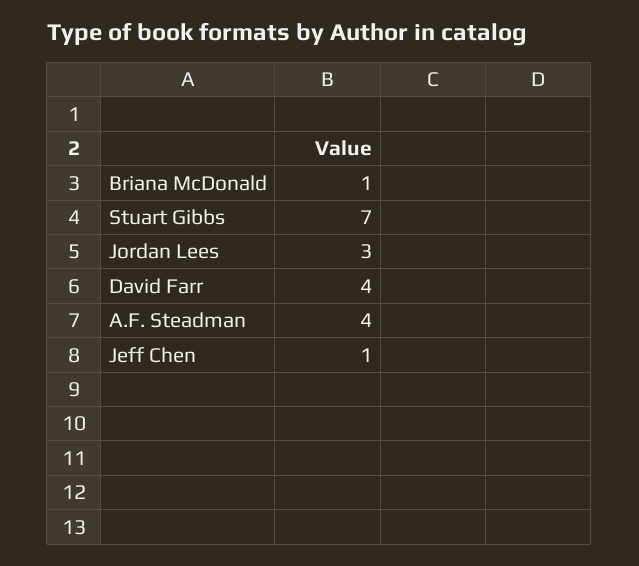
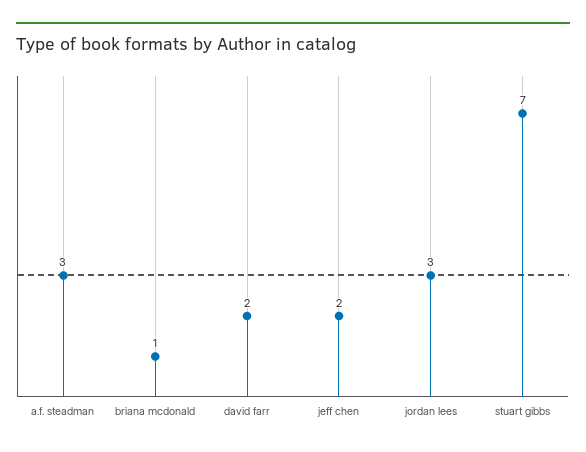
David Farr: 4 -> 2
A.F. Steadman: 4 -> 3
Jeff Chen: 1 -> 2

